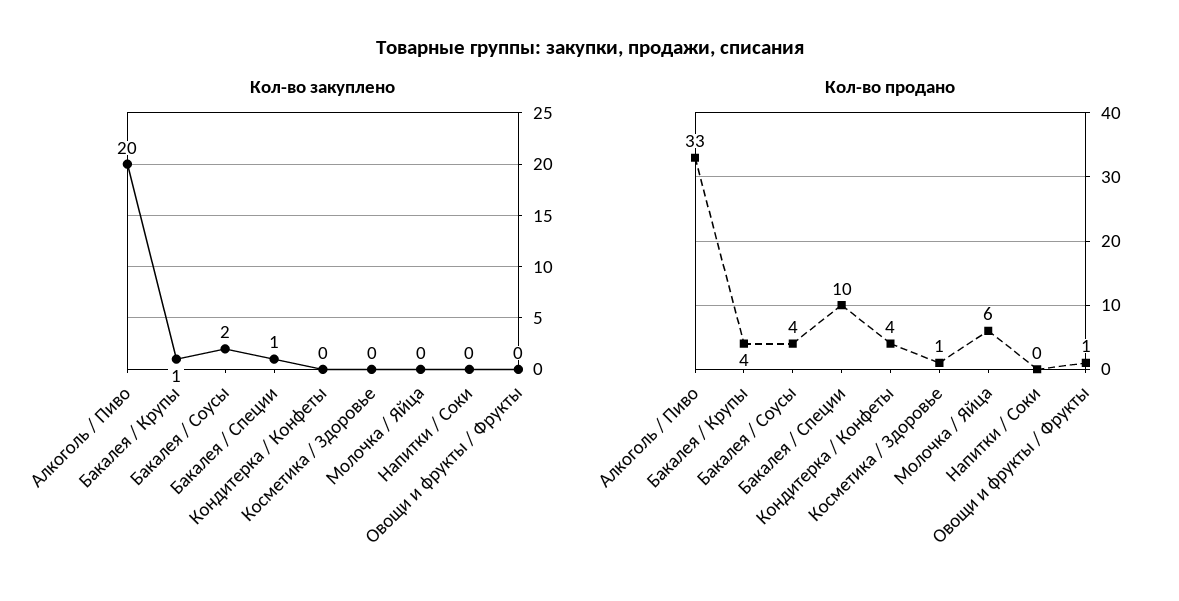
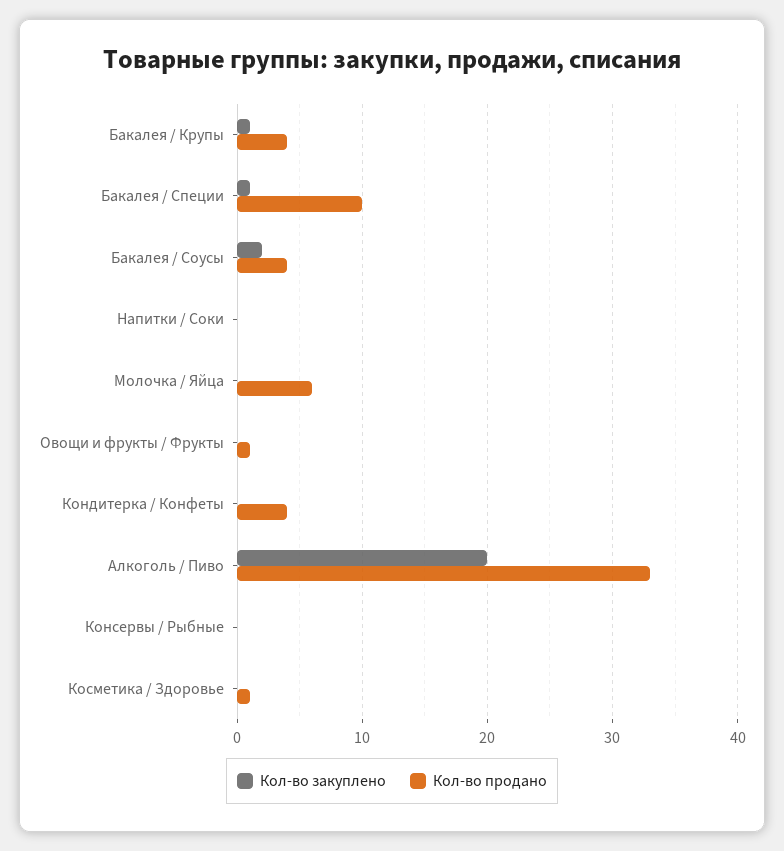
Кол-во закуплено, Консервы / Рыбные: none -> 0
Кол-во продано, Консервы / Рыбные: none -> 0

